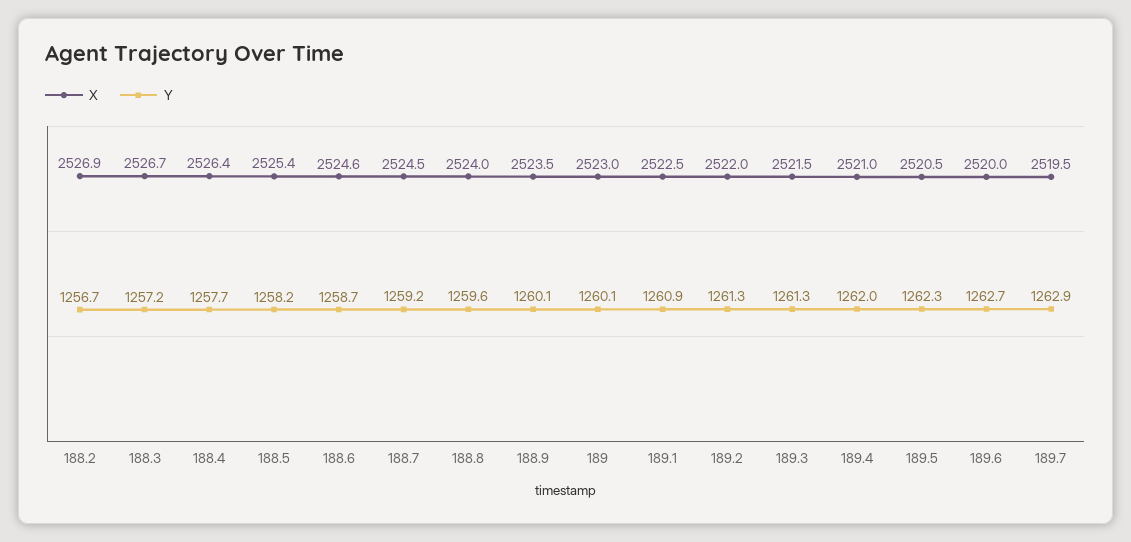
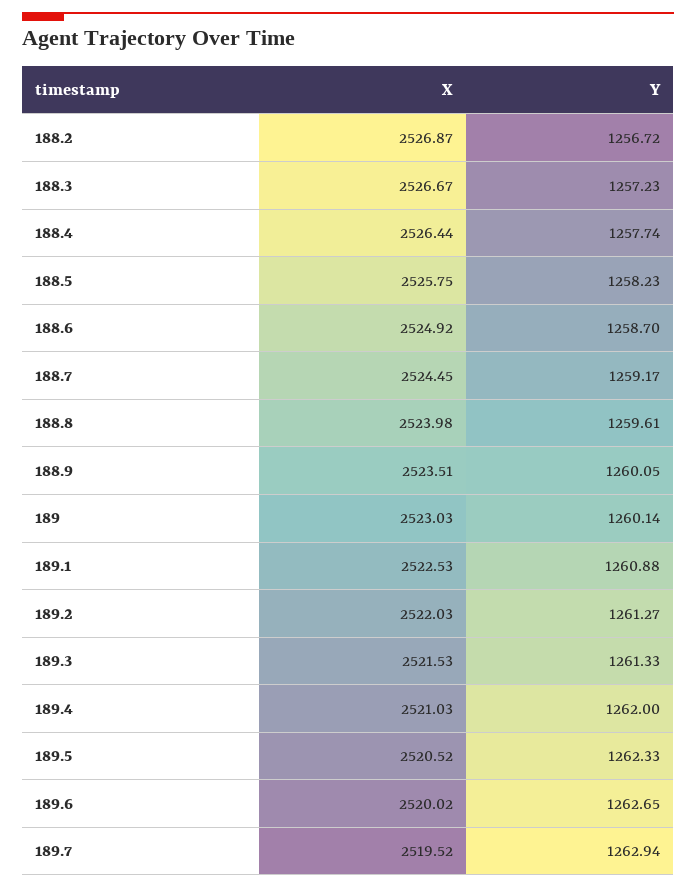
X, 188.5: 2525.4 -> 2525.75
X, 188.6: 2524.6 -> 2524.92

